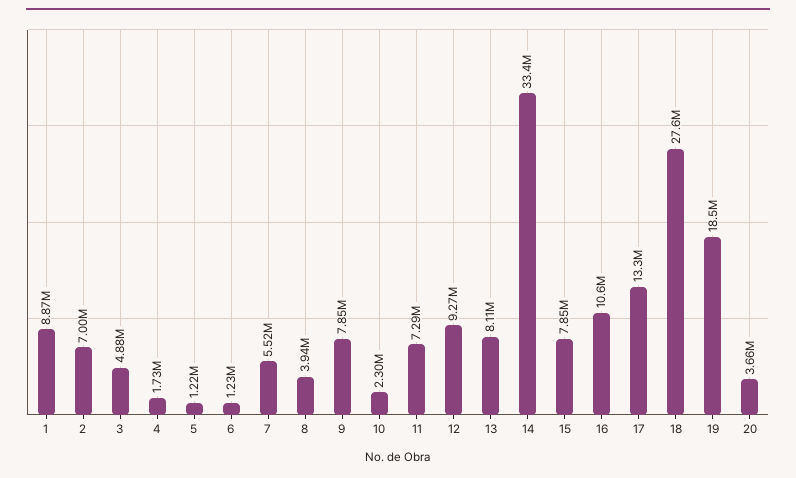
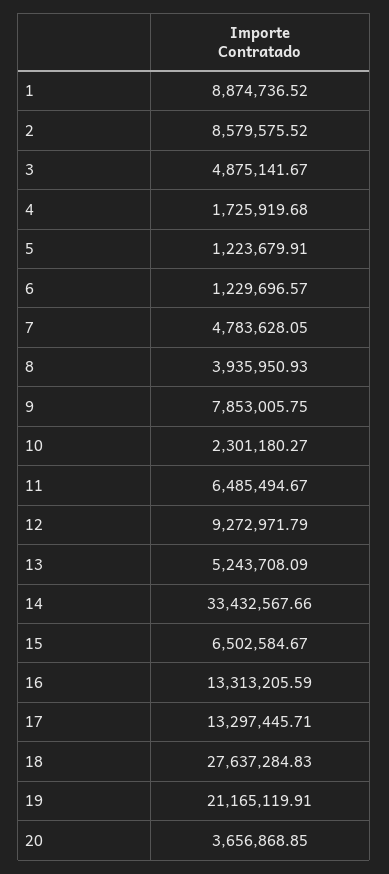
2: 7000000 -> 8579575.52
7: 5520000 -> 4783628.05
11: 7290000 -> 6485494.67
13: 8110000 -> 5243708.09
15: 7850000 -> 6502584.67
16: 10600000 -> 13313205.59
19: 18500000 -> 21165119.91

